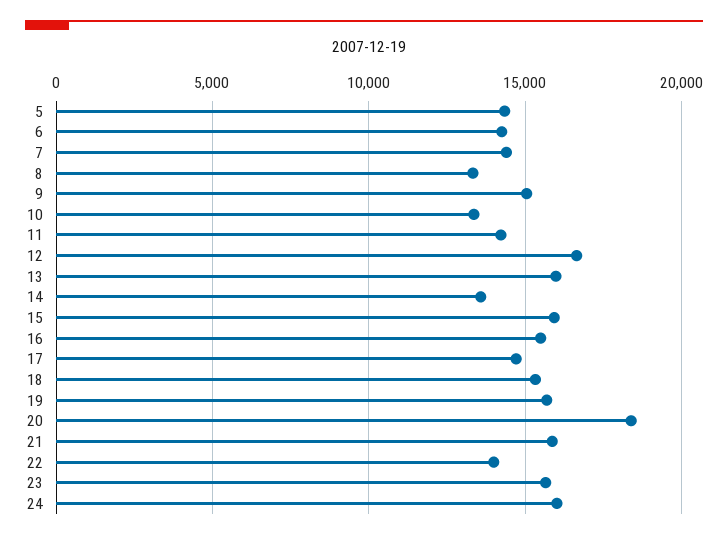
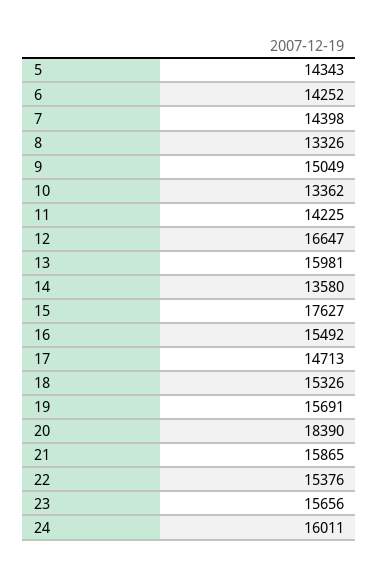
15: 16000 -> 17627
22: 14000 -> 15376

